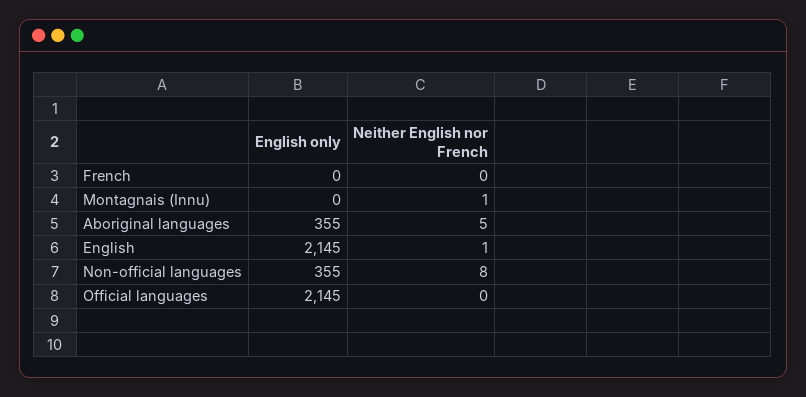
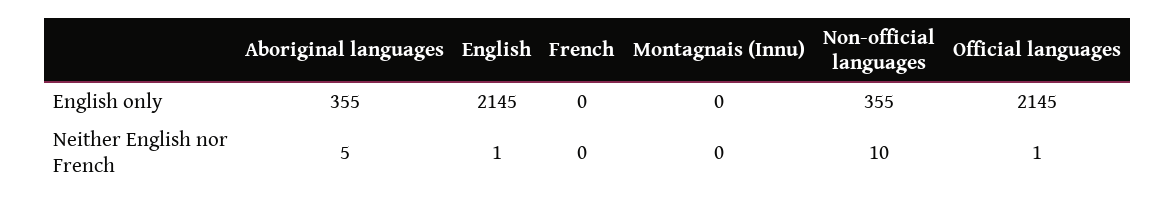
Neither English nor French, Montagnais (Innu): 1 -> 0
Neither English nor French, Non-official languages: 8 -> 10
Neither English nor French, Official languages: 0 -> 1

